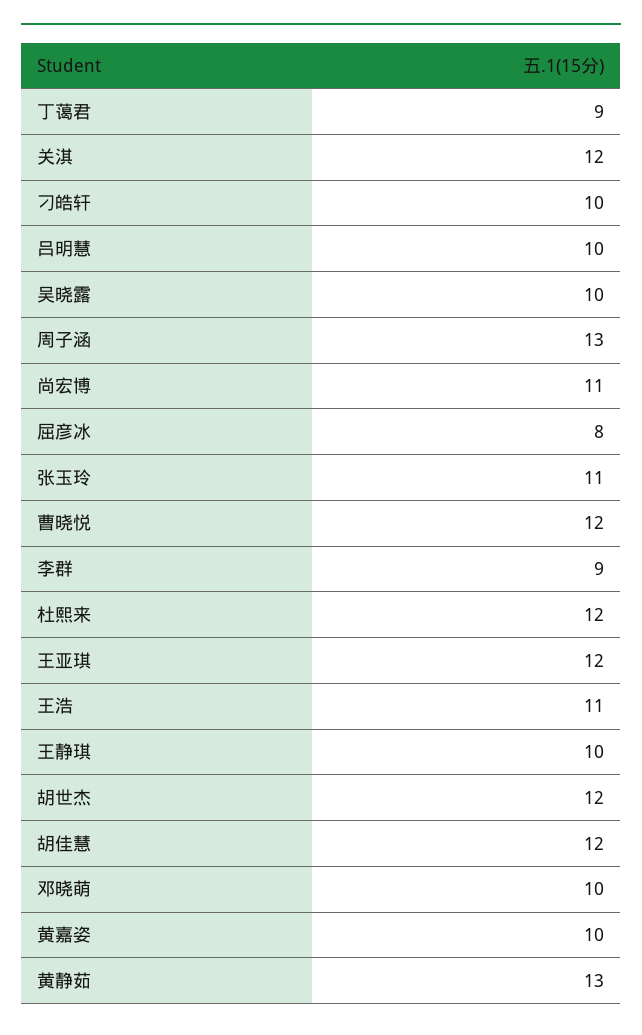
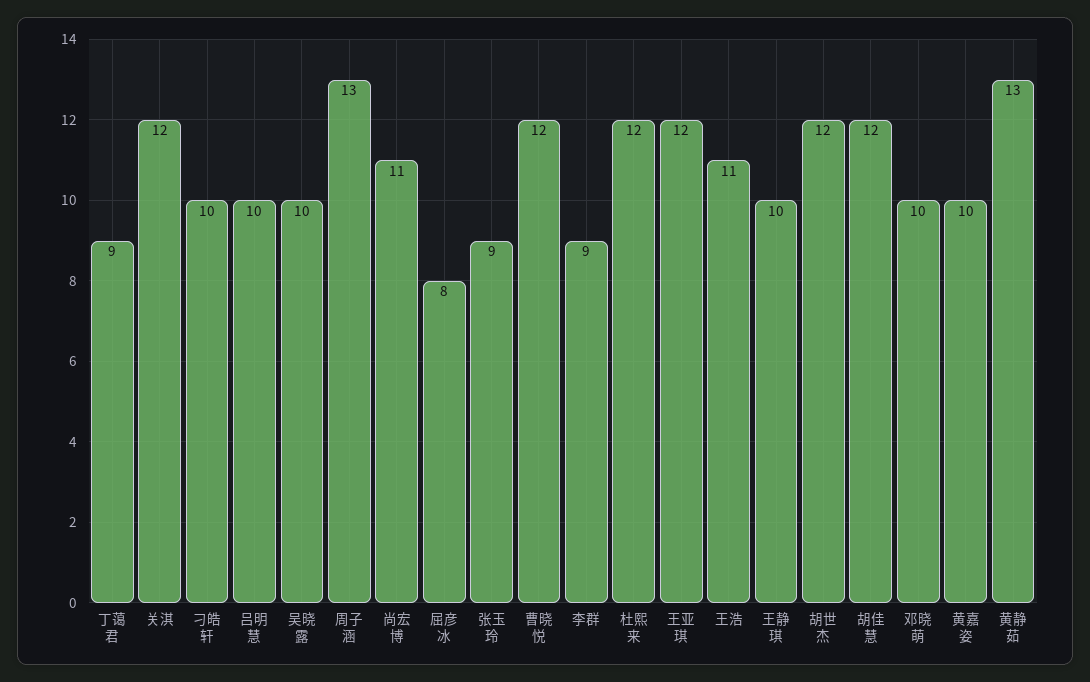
张玉玲: 11 -> 9

